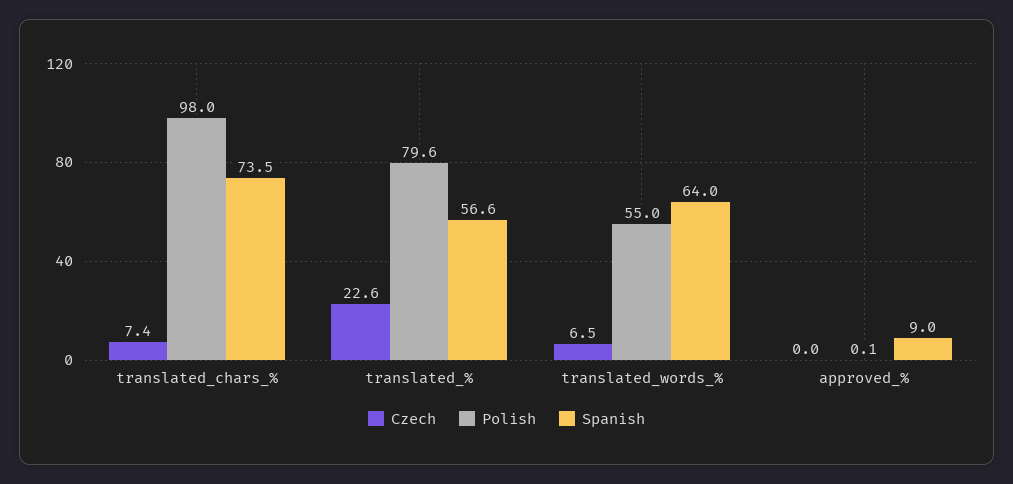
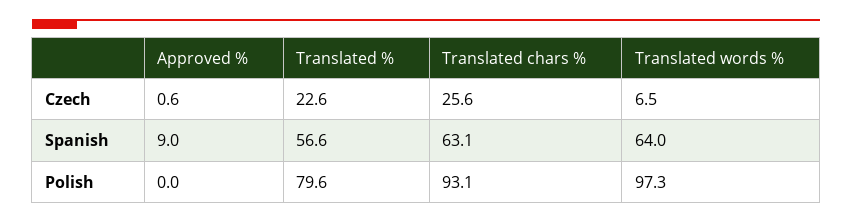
Czech, translated_chars_%: 7.4 -> 25.6
Polish, translated_chars_%: 98 -> 93.1
Spanish, translated_chars_%: 73.5 -> 63.1
Polish, translated_words_%: 55 -> 97.3
Czech, approved_%: 0 -> 0.6
Polish, approved_%: 0.1 -> 0

